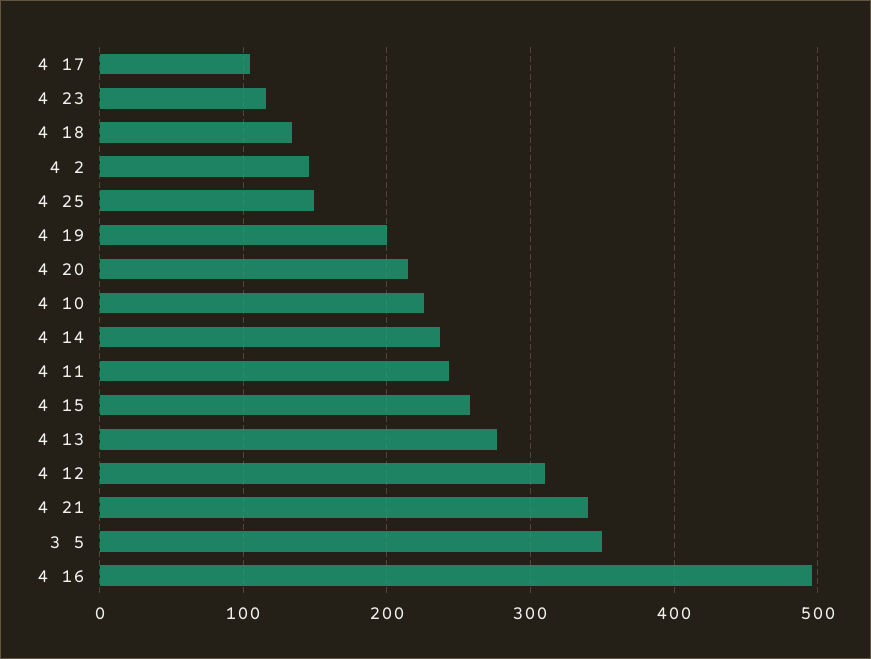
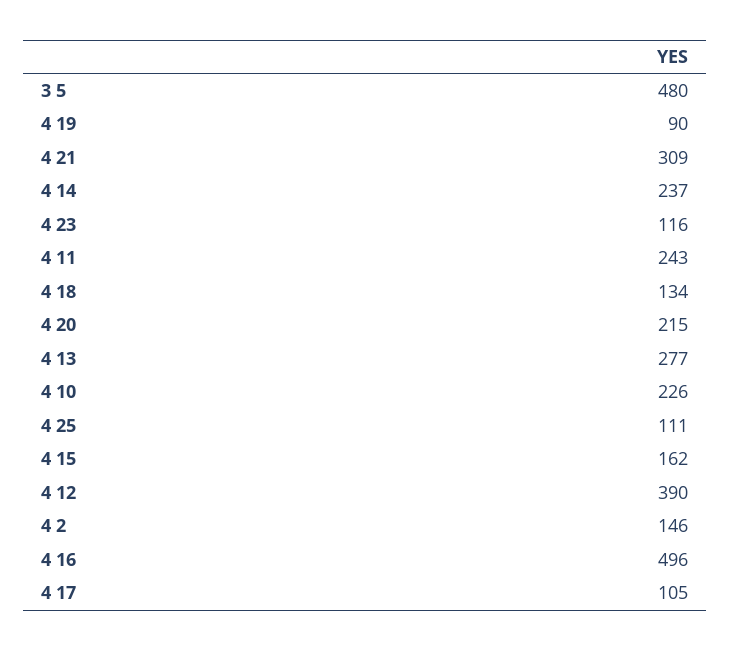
4 25: 150 -> 111
4 19: 200 -> 90
4 15: 260 -> 162
4 12: 310 -> 390
4 21: 340 -> 309
3 5: 350 -> 480

